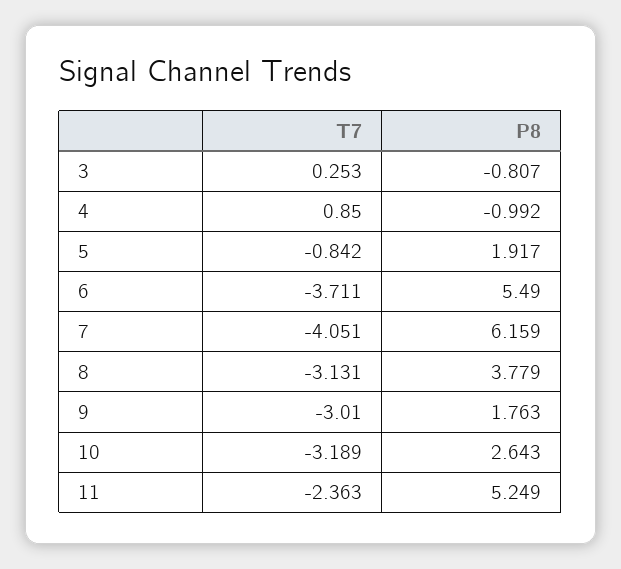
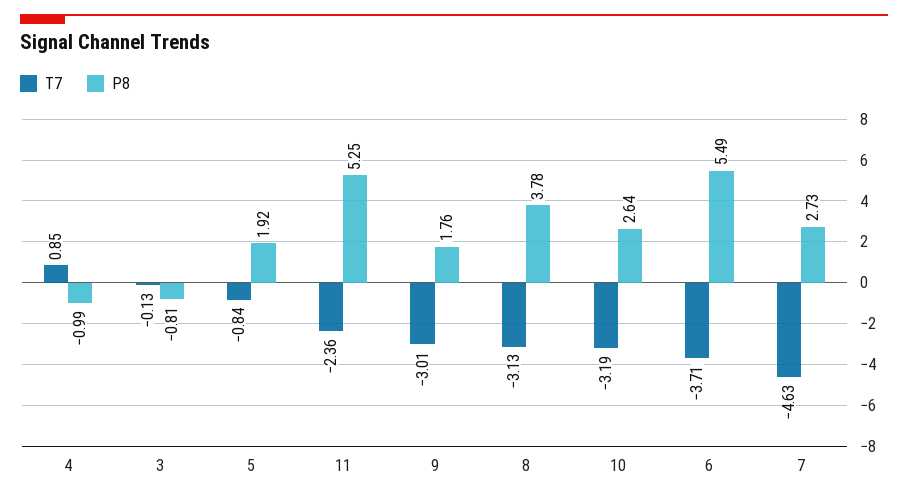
T7, 3: 0.253 -> -0.13
T7, 7: -4.051 -> -4.63
P8, 7: 6.159 -> 2.73

